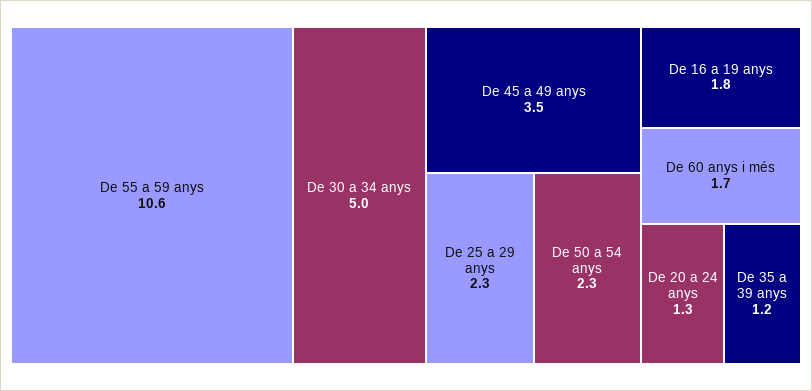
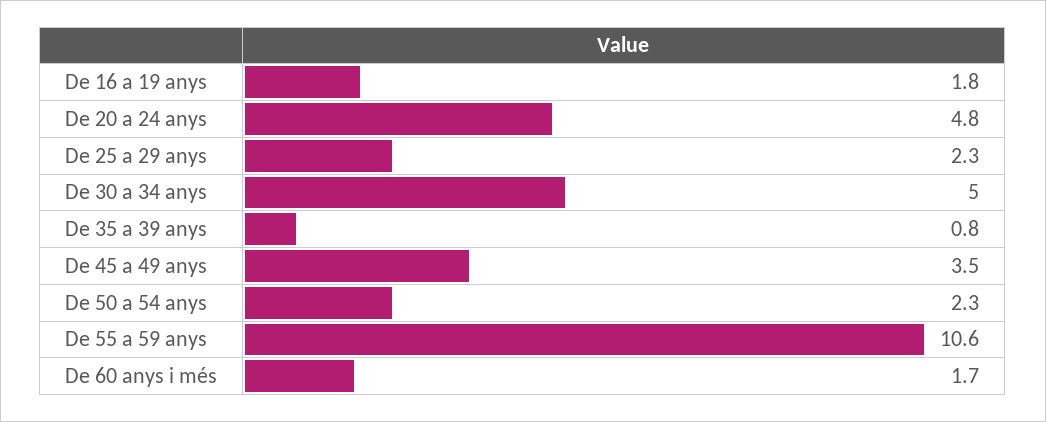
De 20 a 24 anys: 1.3 -> 4.8
De 35 a 39 anys: 1.2 -> 0.8

